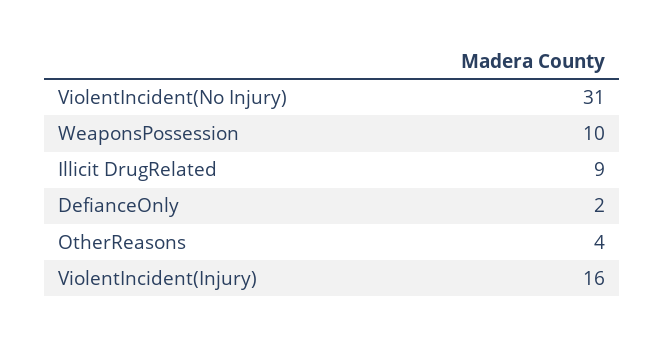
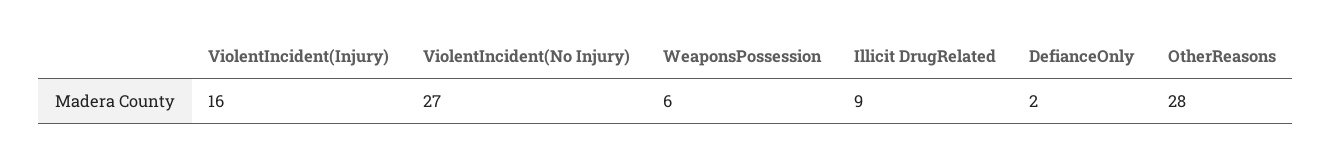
ViolentIncident(No Injury): 31 -> 27
WeaponsPossession: 10 -> 6
OtherReasons: 4 -> 28

